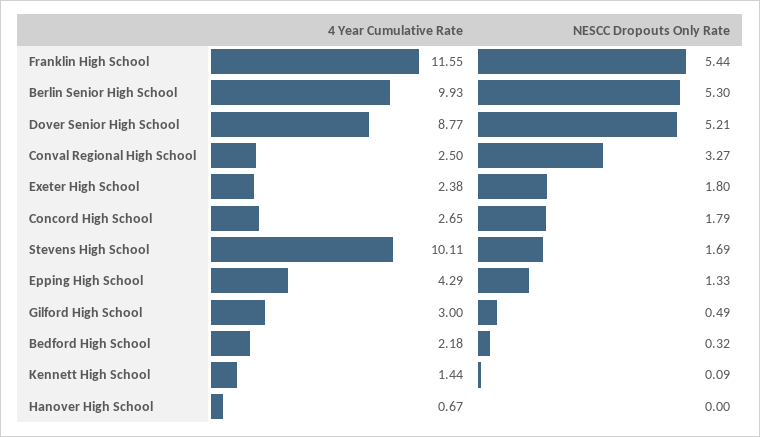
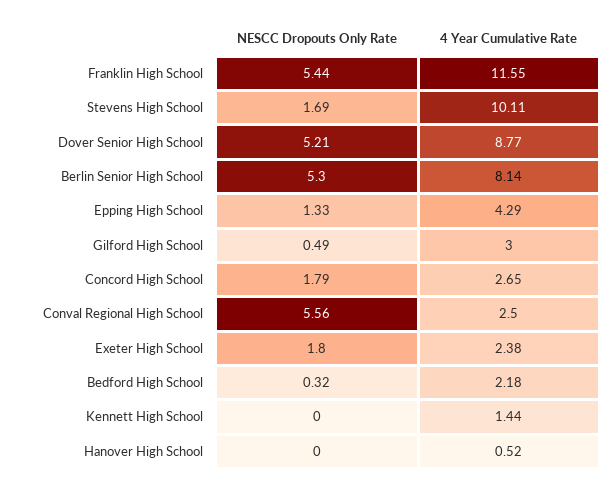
4 Year Cumulative Rate, Berlin Senior High School: 9.93 -> 8.14
NESCC Dropouts Only Rate, Conval Regional High School: 3.27 -> 5.56
NESCC Dropouts Only Rate, Kennett High School: 0.09 -> 0
4 Year Cumulative Rate, Hanover High School: 0.67 -> 0.52

